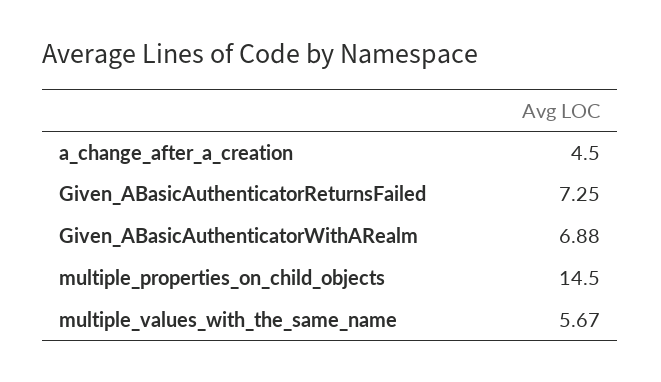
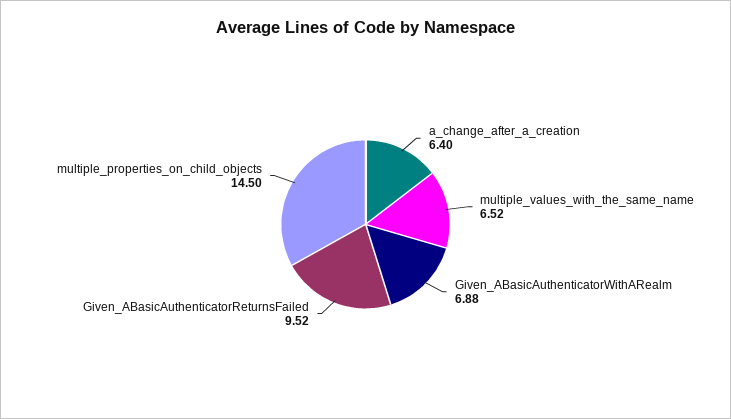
a_change_after_a_creation: 4.5 -> 6.4
Given_ABasicAuthenticatorReturnsFailed: 7.25 -> 9.52
multiple_values_with_the_same_name: 5.67 -> 6.52

